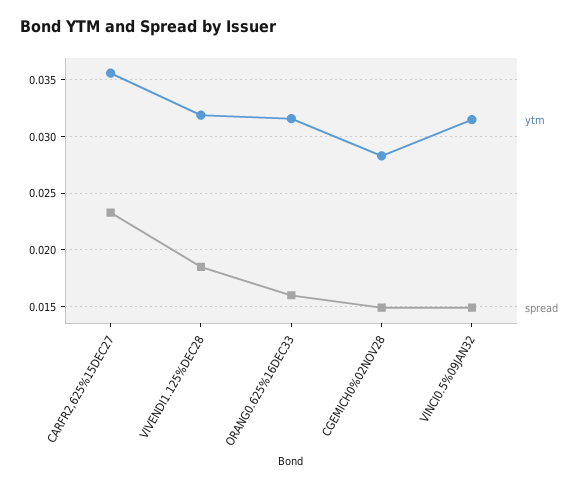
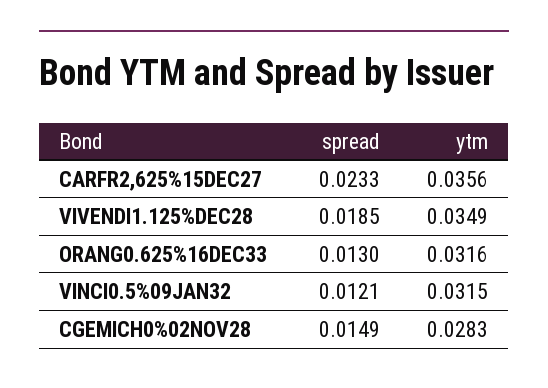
ytm, VIVENDI1.125%DEC28: 0.032 -> 0.0349
spread, ORANG0.625%16DEC33: 0.016 -> 0.013
spread, VINCI0.5%09JAN32: 0.015 -> 0.0121

